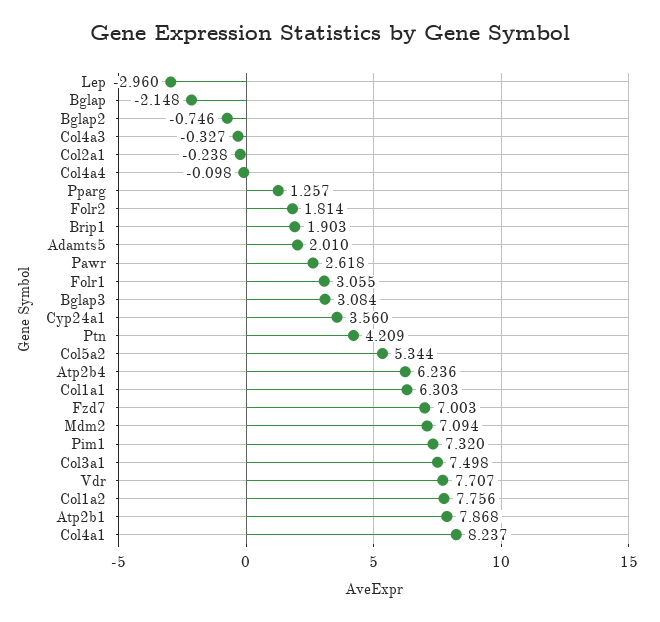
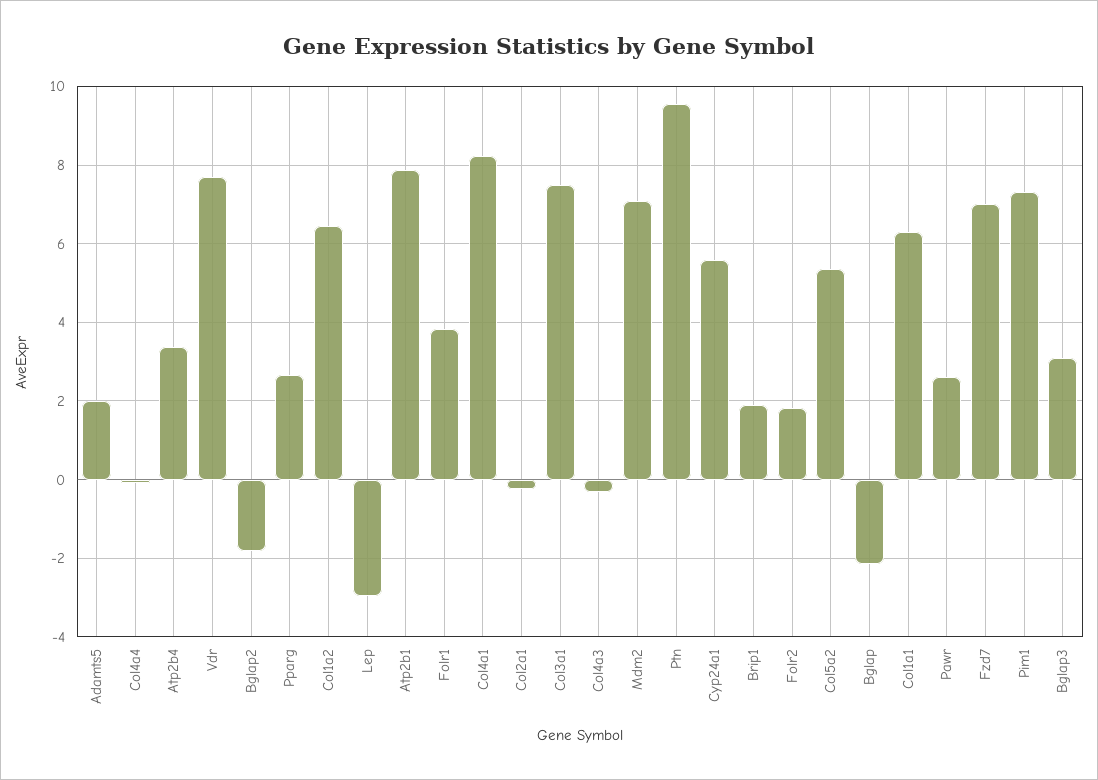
Bglap2: -0.746 -> -1.8
Pparg: 1.257 -> 2.6
Folr1: 3.055 -> 3.8
Cyp24a1: 3.56 -> 5.6
Ptn: 4.209 -> 9.6
Atp2b4: 6.236 -> 3.4
Col1a2: 7.756 -> 6.4

